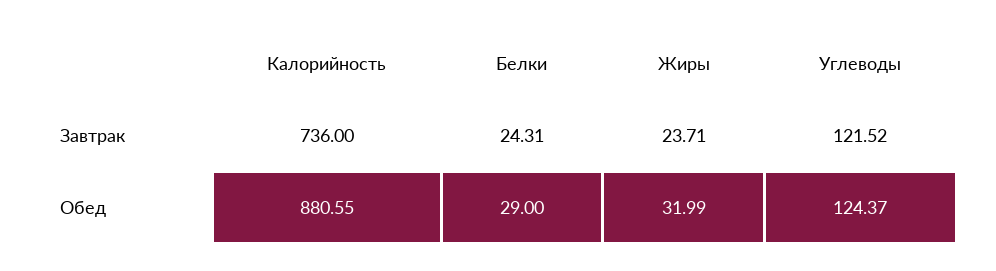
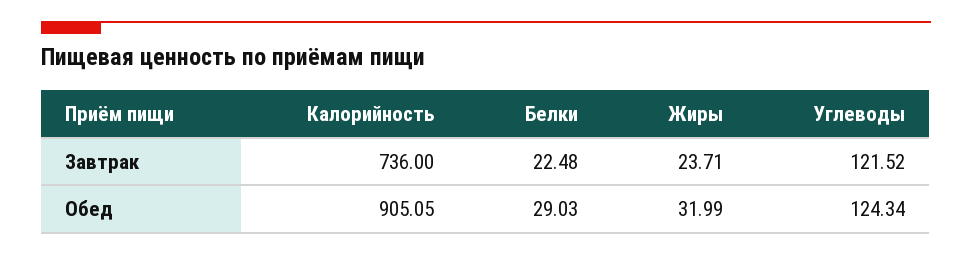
Белки, Завтрак: 24.31 -> 22.48
Калорийность, Обед: 880.55 -> 905.05
Белки, Обед: 29 -> 29.03
Углеводы, Обед: 124.37 -> 124.34

